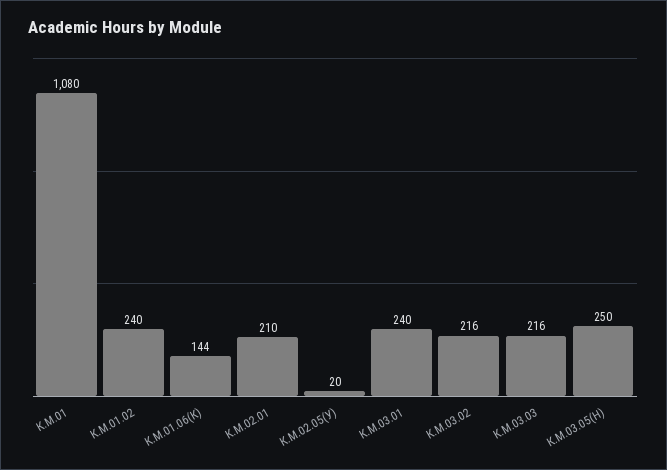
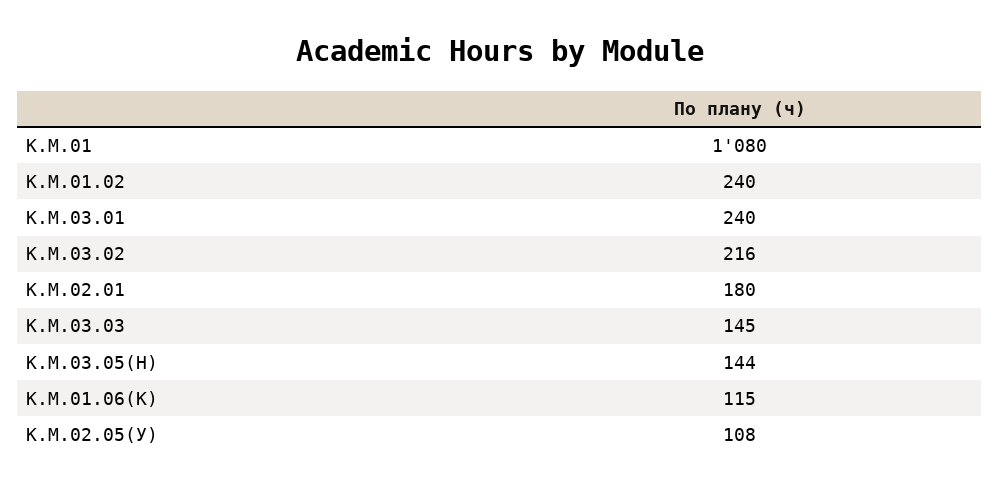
К.М.01.06(К): 144 -> 115
К.М.02.01: 210 -> 180
К.М.02.05(У): 20 -> 108
К.М.03.03: 216 -> 145
К.М.03.05(Н): 250 -> 144

